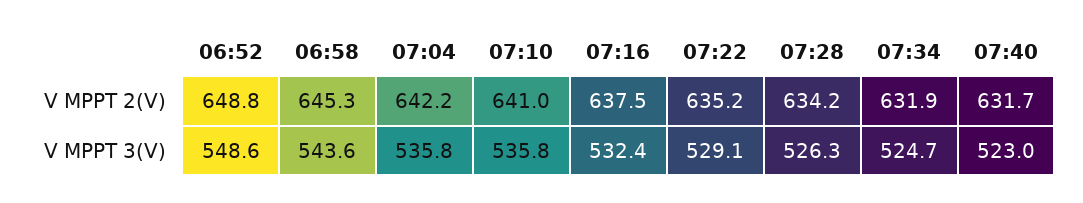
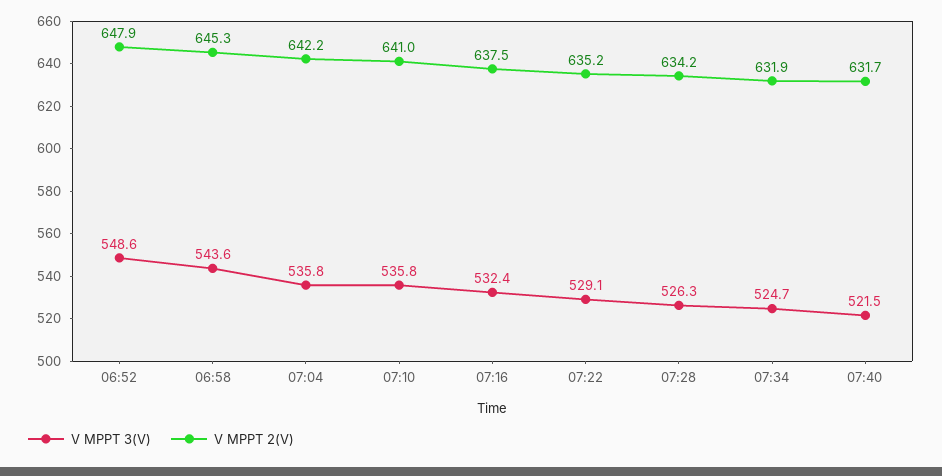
V MPPT 2(V), 06:52: 648.8 -> 647.9
V MPPT 3(V), 07:40: 523 -> 521.5

